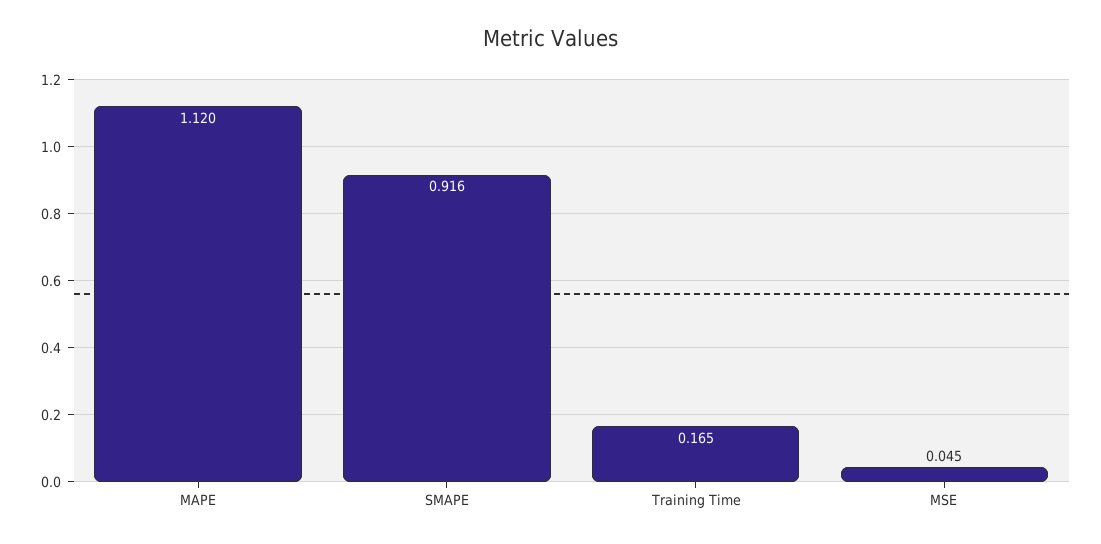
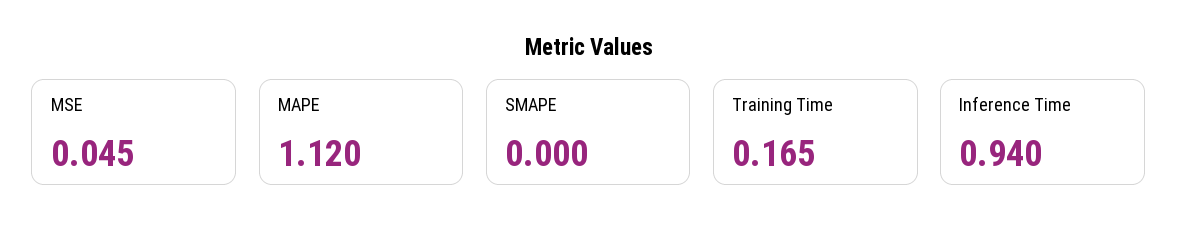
SMAPE: 0.916 -> 0
Inference Time: none -> 0.94

